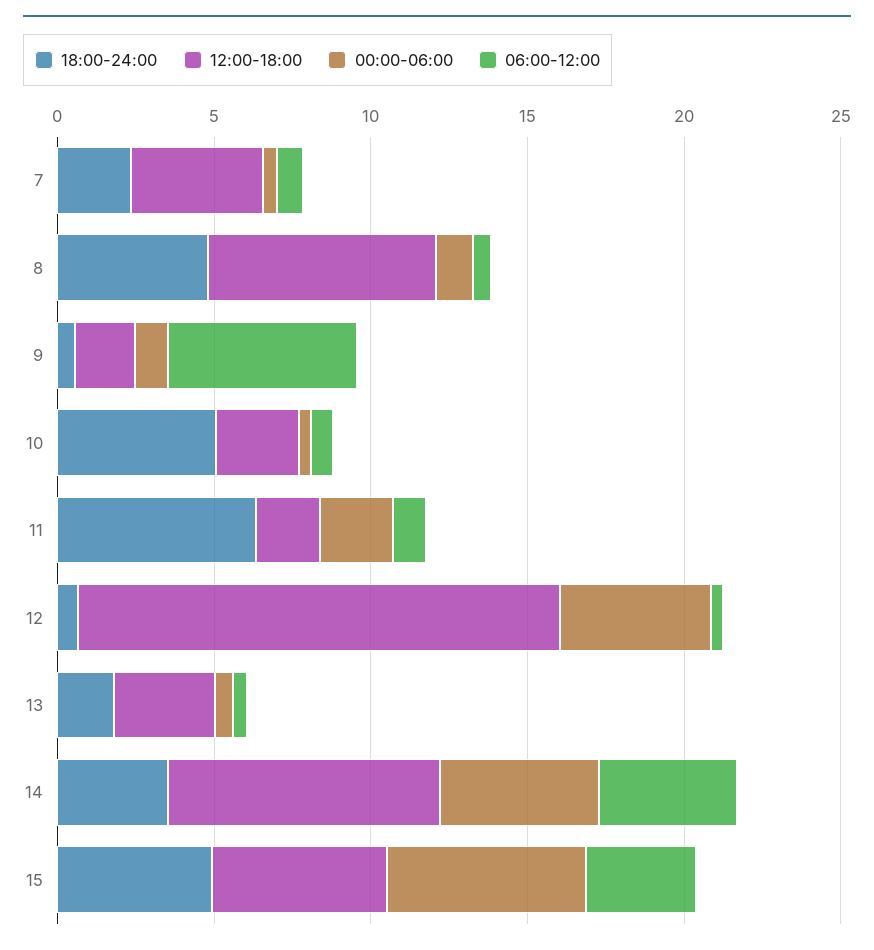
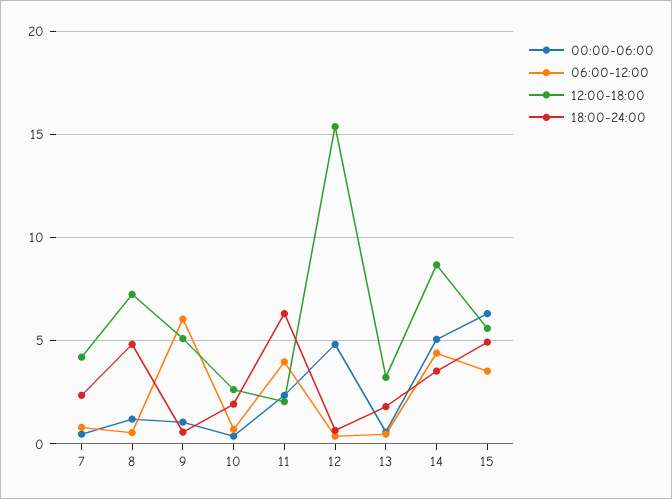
12:00-18:00, 9: 2 -> 5
18:00-24:00, 10: 5 -> 2
06:00-12:00, 11: 1 -> 4

